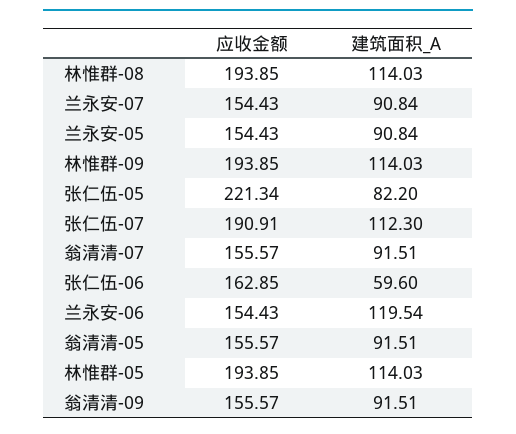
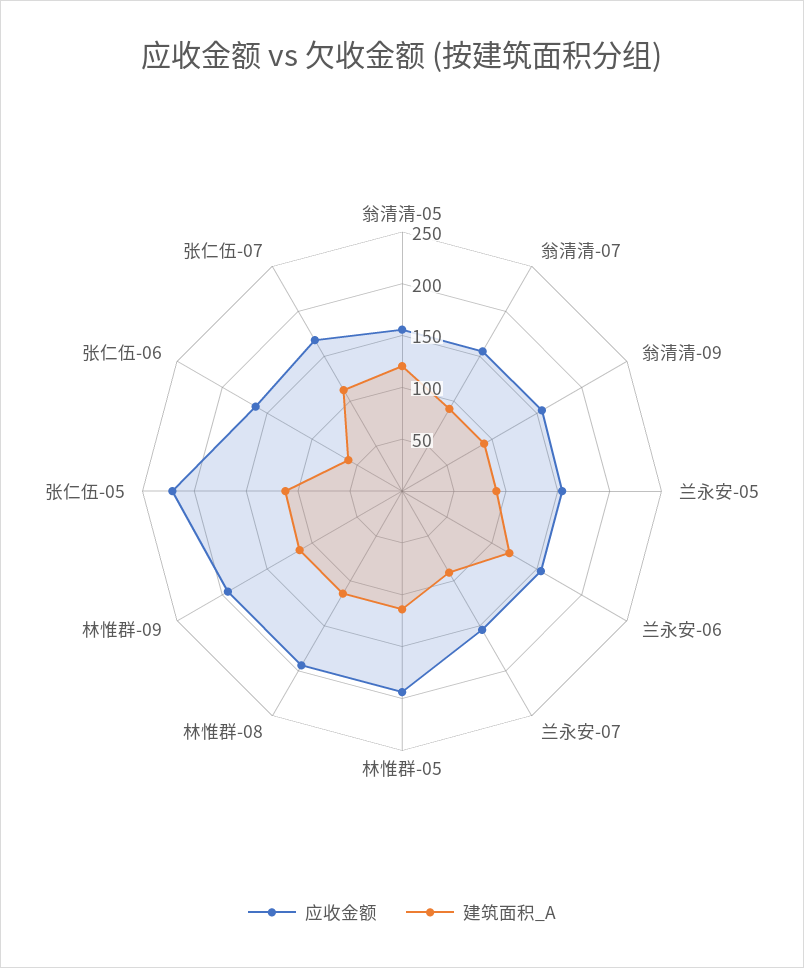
建筑面积_A, 张仁伍-05: 82.2 -> 110
应收金额, 张仁伍-07: 190.91 -> 170
建筑面积_A, 翁清清-05: 91.51 -> 120

